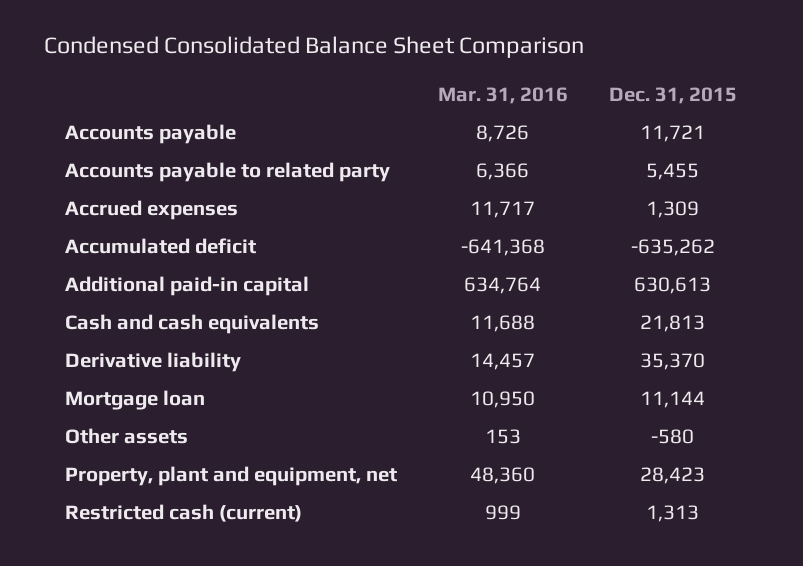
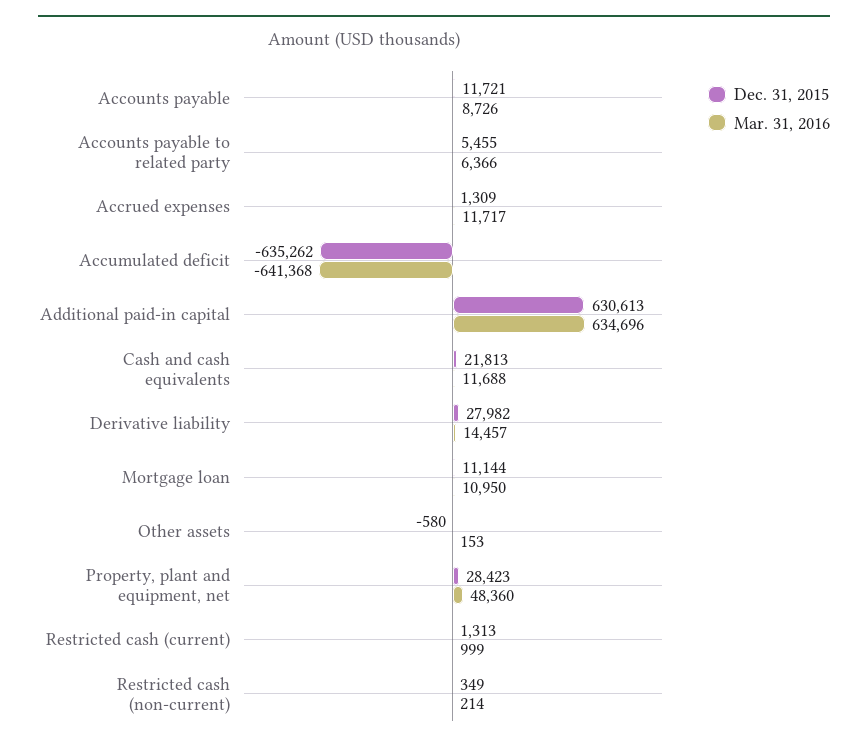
Mar. 31, 2016, Additional paid-in capital: 634764 -> 634696
Dec. 31, 2015, Derivative liability: 35370 -> 27982
Dec. 31, 2015, Restricted cash (non-current): none -> 349
Mar. 31, 2016, Restricted cash (non-current): none -> 214

